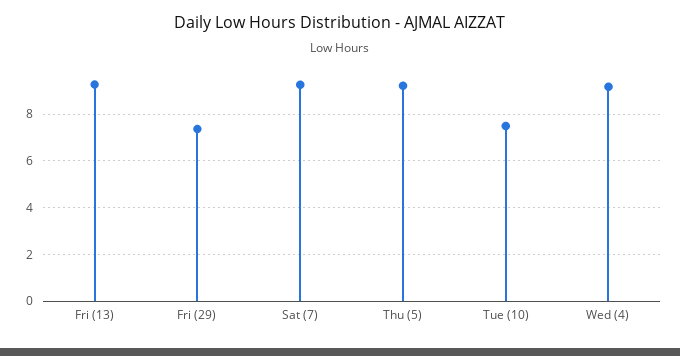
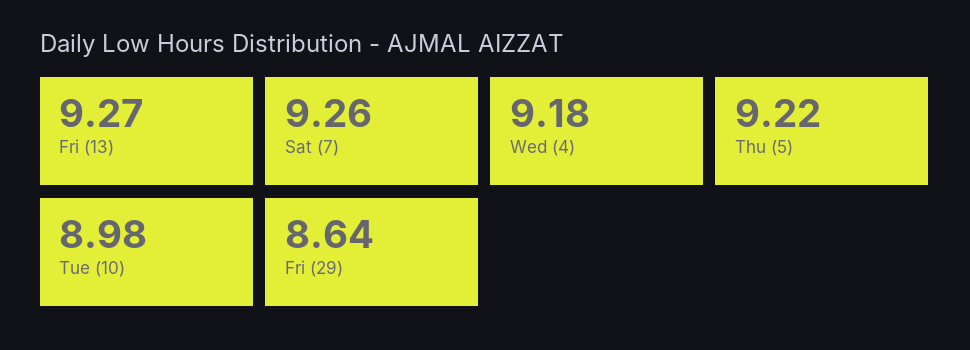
Fri (29): 7.5 -> 8.64
Tue (10): 7.5 -> 8.98

